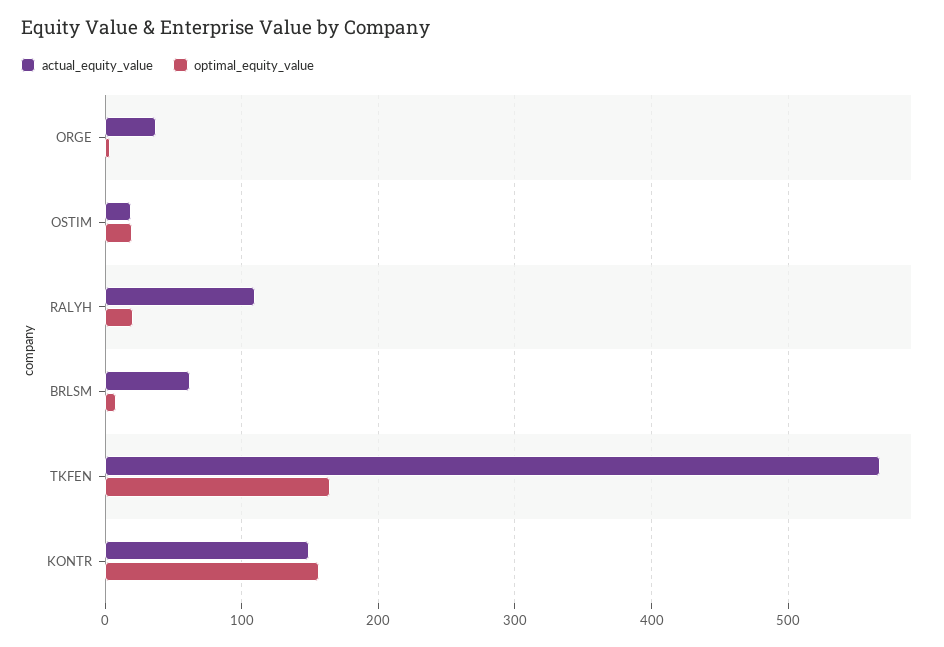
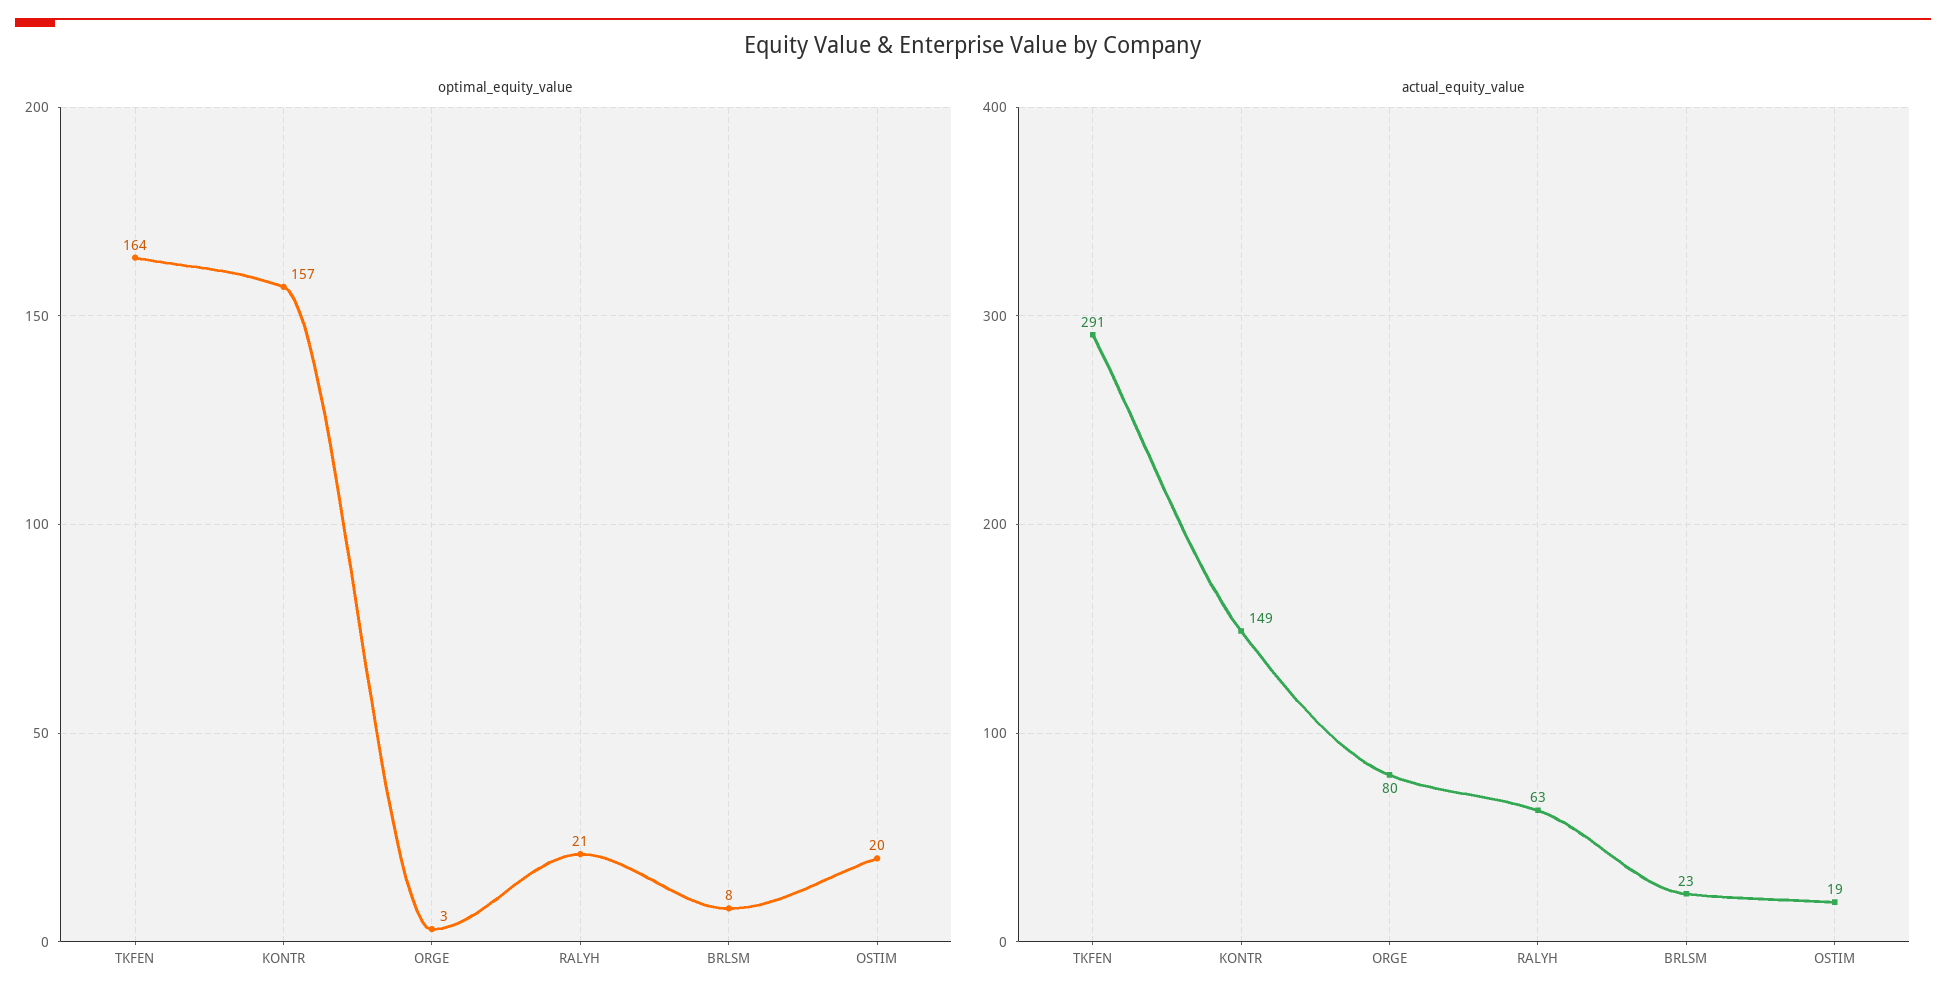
actual_equity_value, ORGE: 40 -> 80
actual_equity_value, RALYH: 110 -> 63
actual_equity_value, BRLSM: 60 -> 23
actual_equity_value, TKFEN: 570 -> 291

